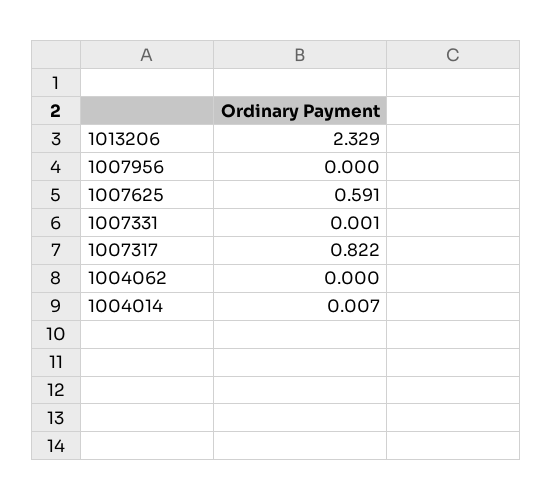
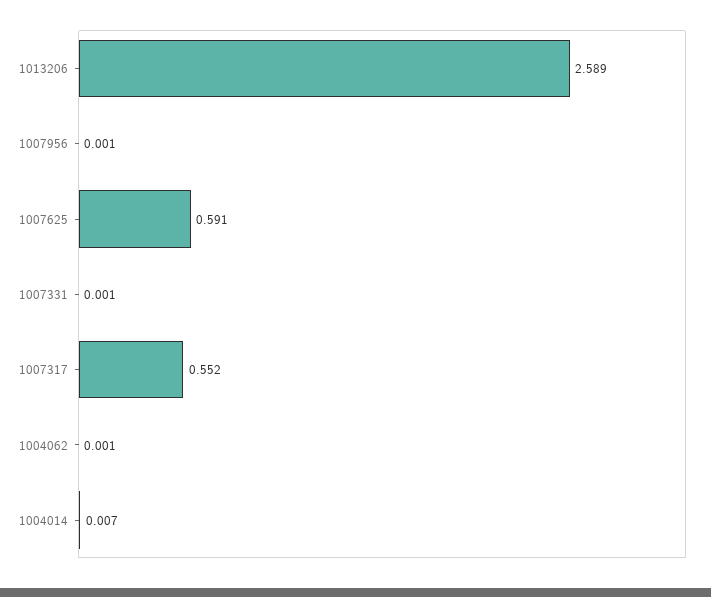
1013206: 2.329 -> 2.589
1007956: 0 -> 0.001
1007317: 0.822 -> 0.552
1004062: 0 -> 0.001

